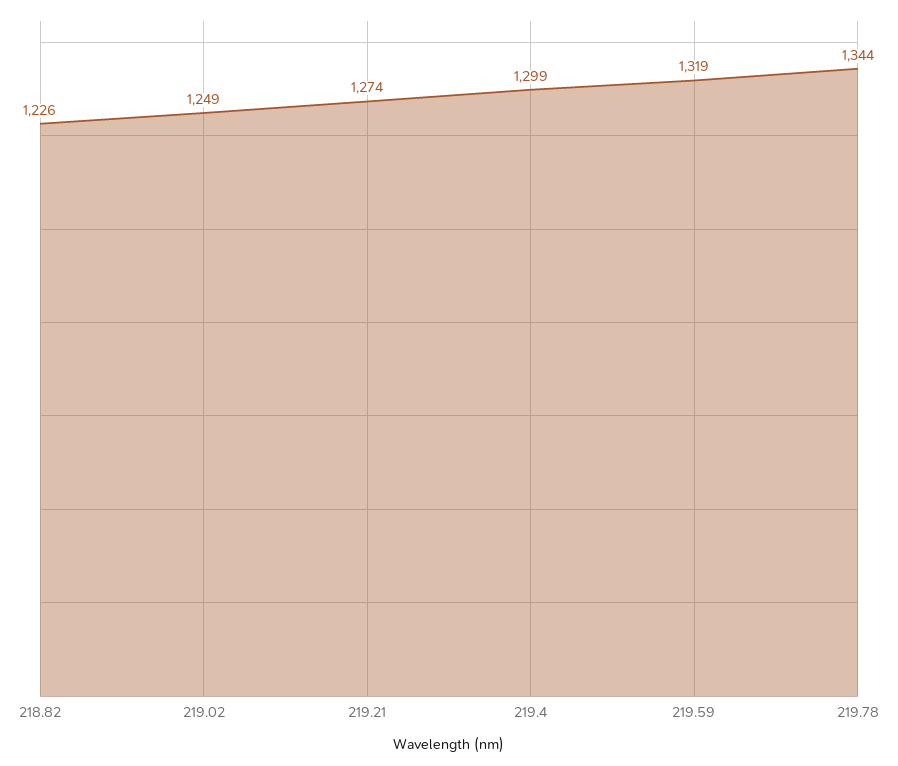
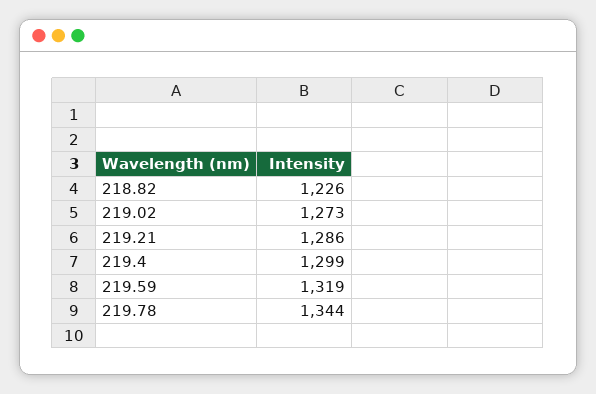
219.02: 1249 -> 1273
219.21: 1274 -> 1286

